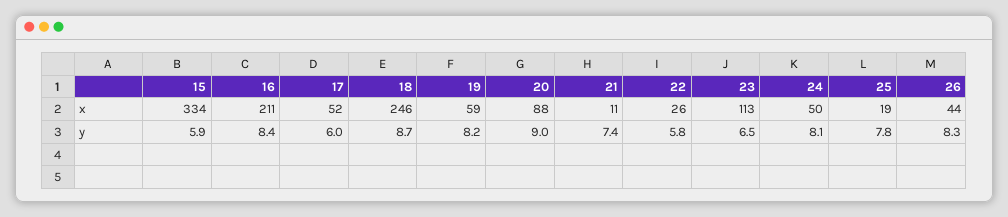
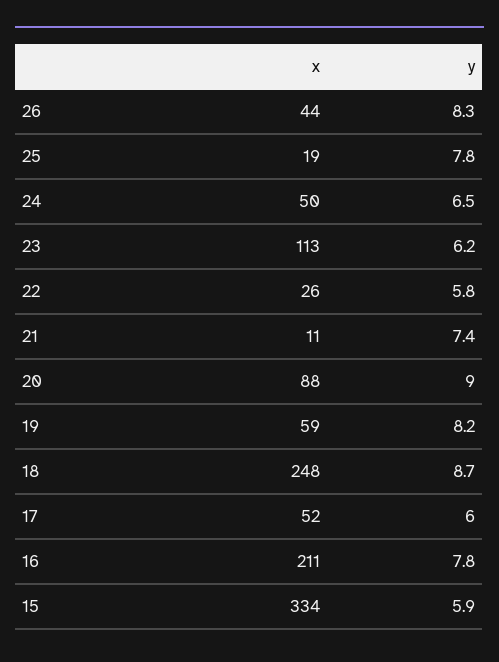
18, x: 246 -> 248
16, y: 8.4 -> 7.8
23, y: 6.5 -> 6.2
24, y: 8.1 -> 6.5

